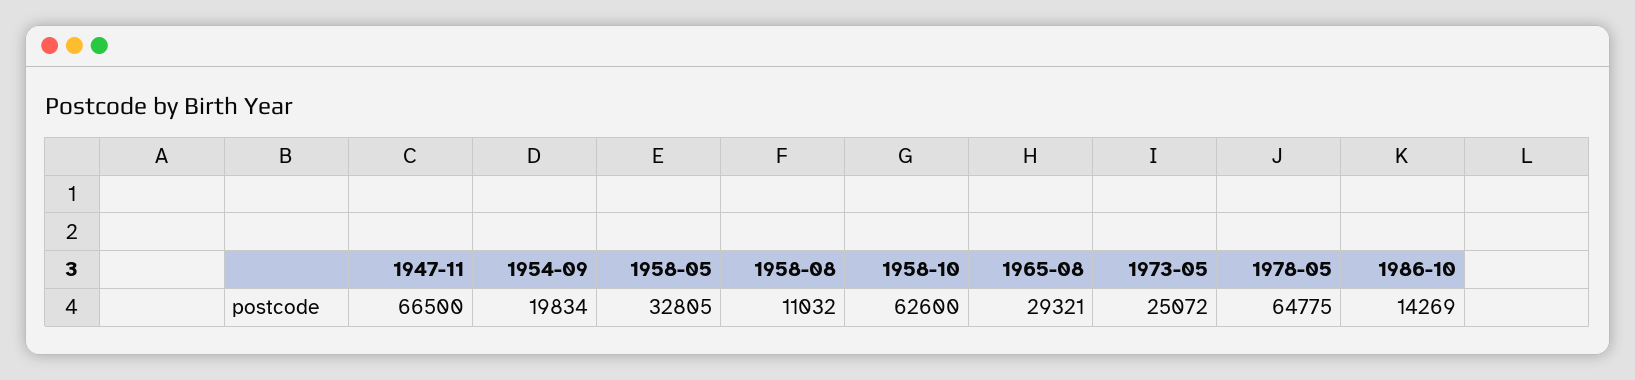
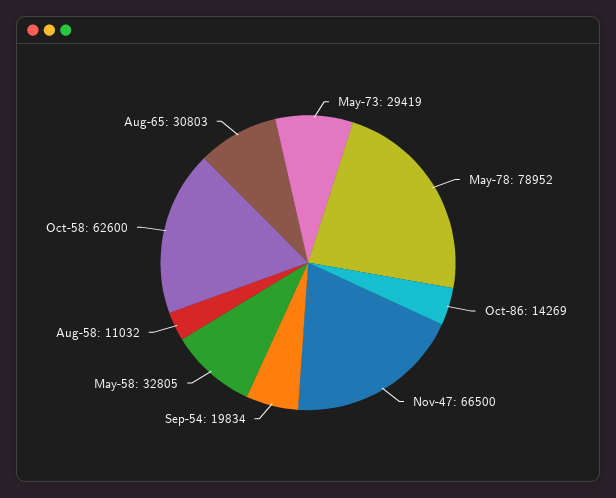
1965-08: 29321 -> 30803
1973-05: 25072 -> 29419
1978-05: 64775 -> 78952

